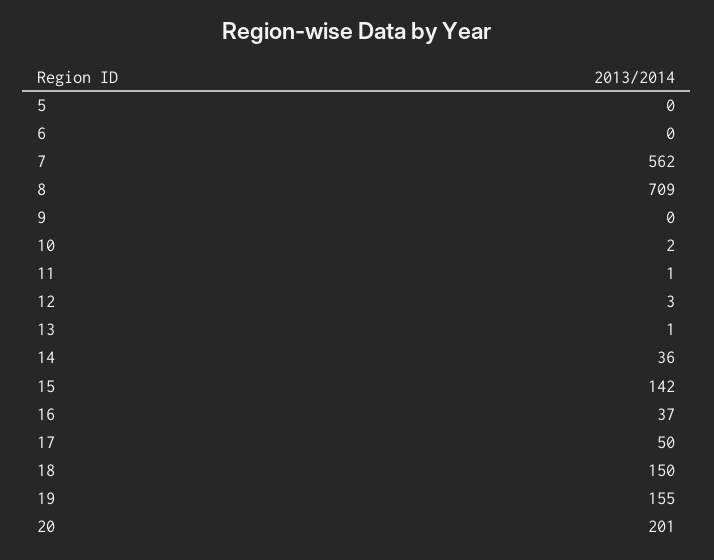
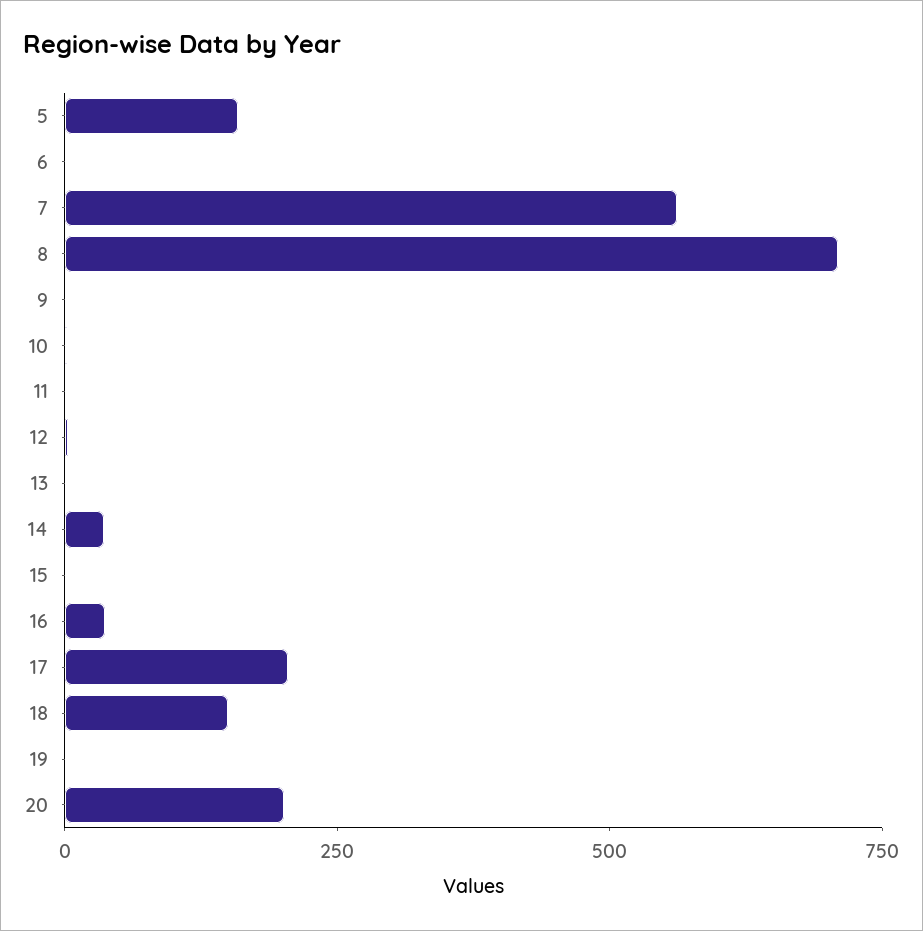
5: 0 -> 150
15: 142 -> 0
17: 50 -> 200
19: 155 -> 0

